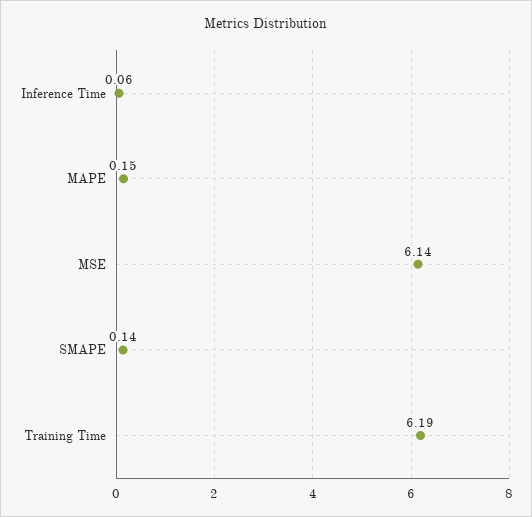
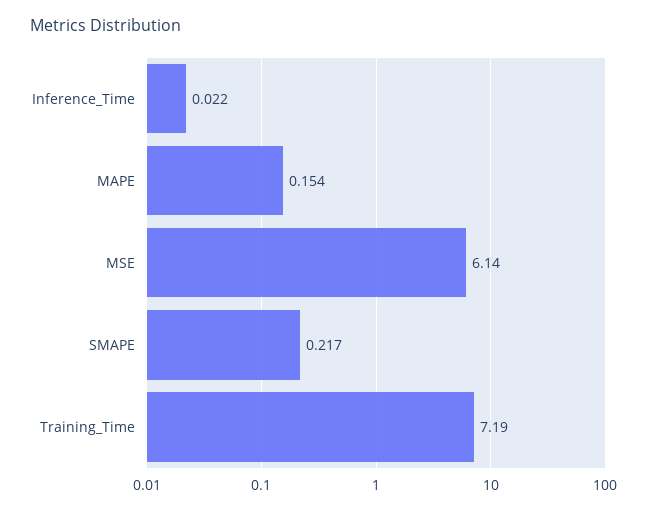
Inference Time: 0.06 -> 0.022
SMAPE: 0.14 -> 0.217
Training Time: 6.19 -> 7.19

